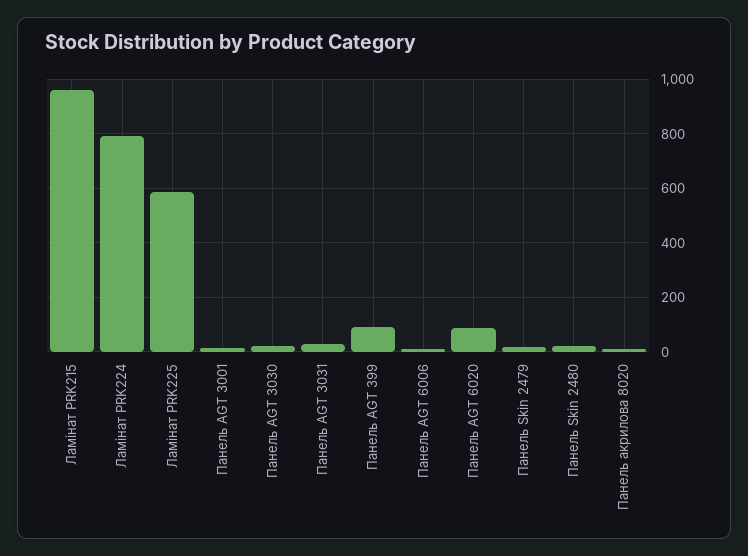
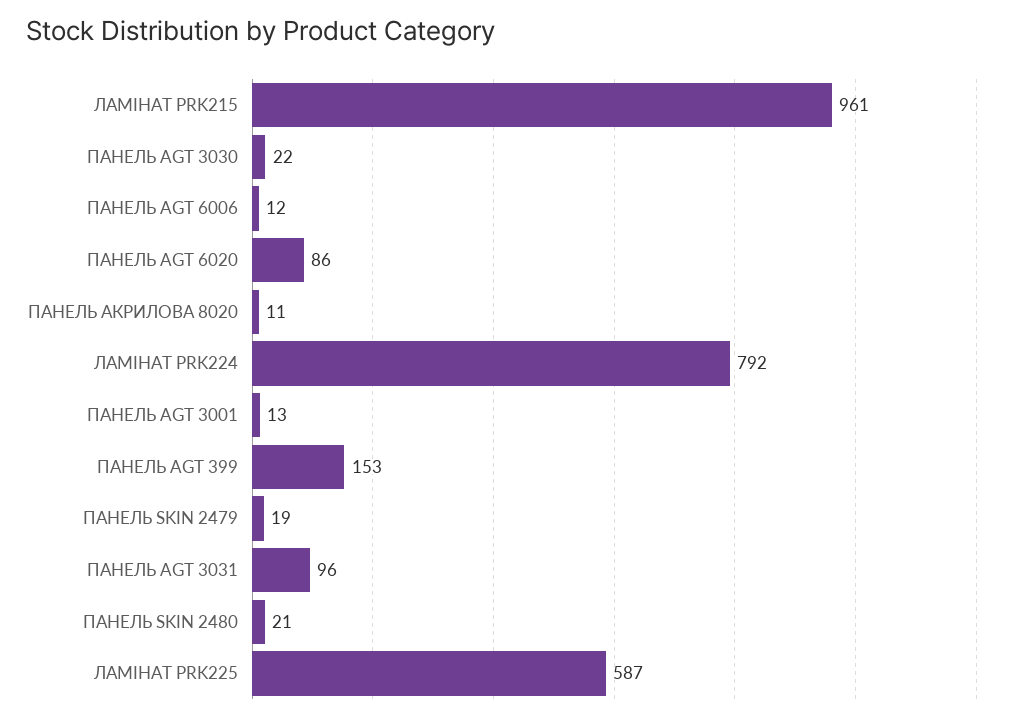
Панель AGT 3031: 25 -> 96
Панель AGT 399: 100 -> 153

